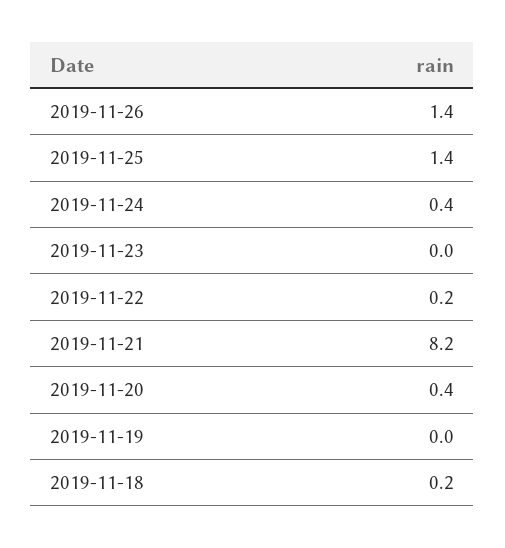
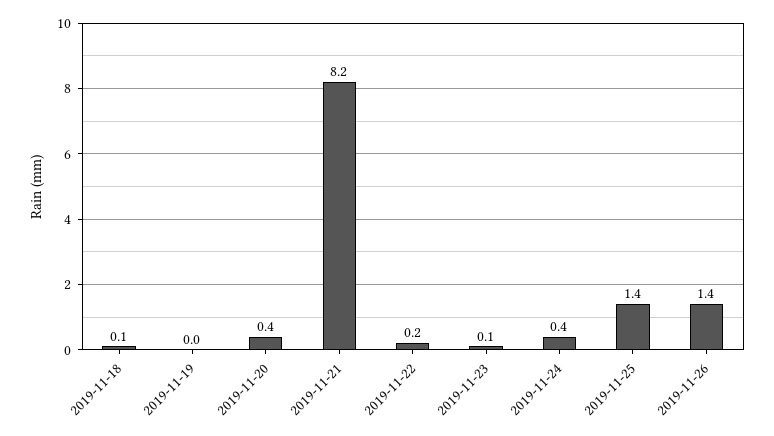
2019-11-23: 0 -> 0.1
2019-11-18: 0.2 -> 0.1

